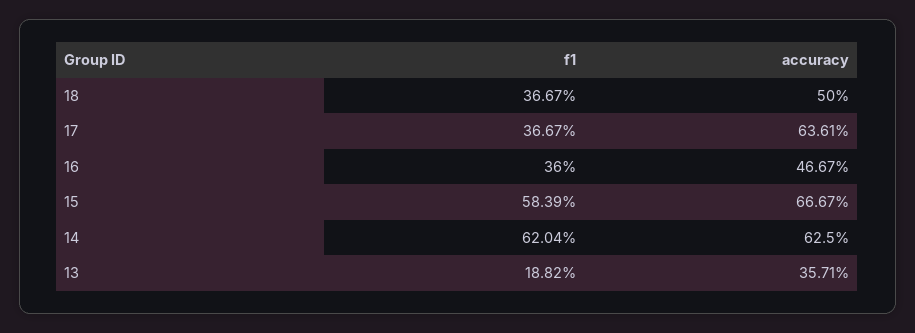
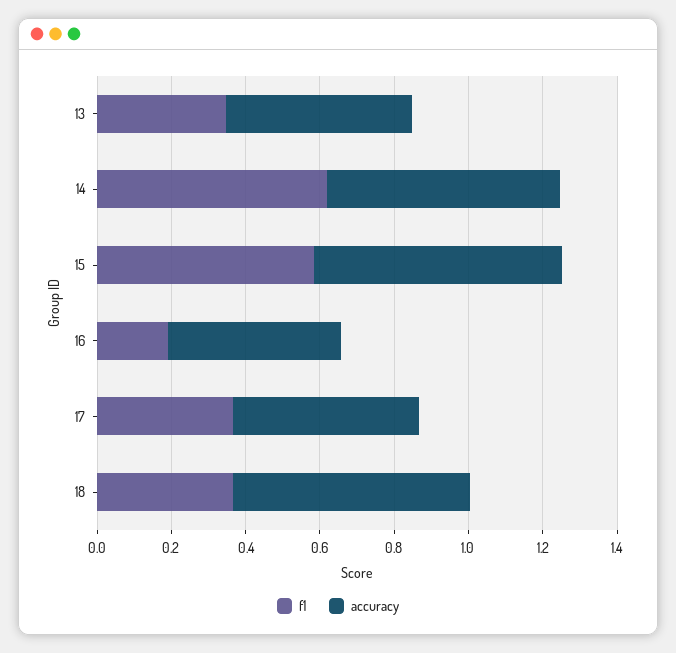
accuracy, 18: 0.5 -> 0.65
accuracy, 17: 0.6361 -> 0.5
f1, 16: 0.36 -> 0.2
f1, 13: 0.1882 -> 0.35
accuracy, 13: 0.3571 -> 0.5

